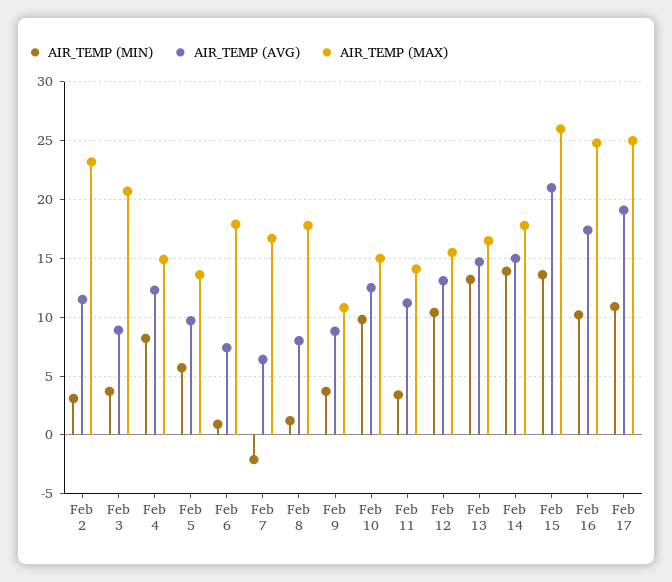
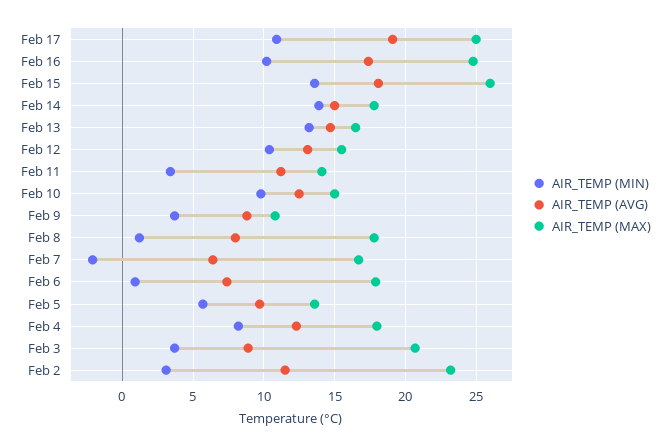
AIR_TEMP (MAX), Feb 4: 15 -> 18
AIR_TEMP (AVG), Feb 15: 21 -> 18

